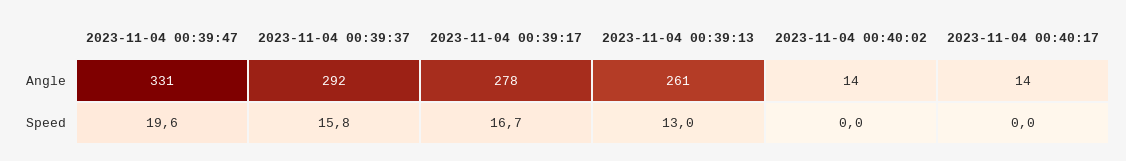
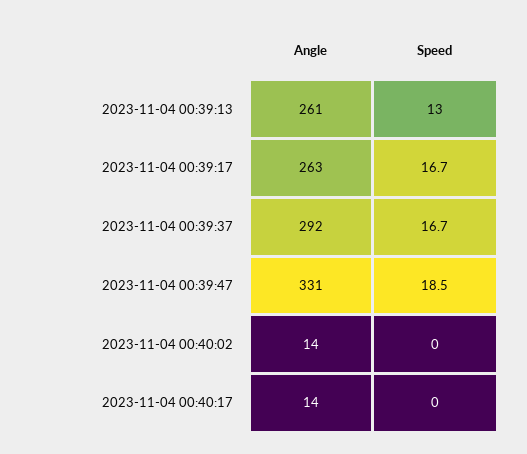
2023-11-04 00:39:17, Angle: 278 -> 263
2023-11-04 00:39:47, Speed: 19.6 -> 18.5
2023-11-04 00:39:37, Speed: 15.8 -> 16.7

